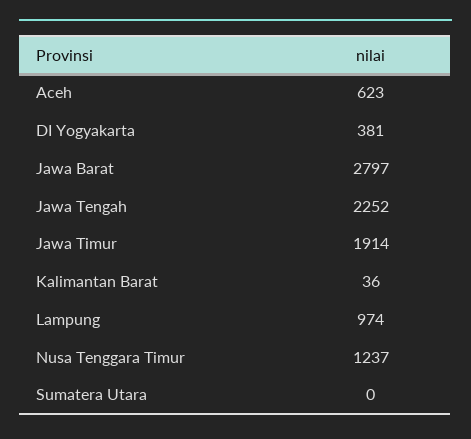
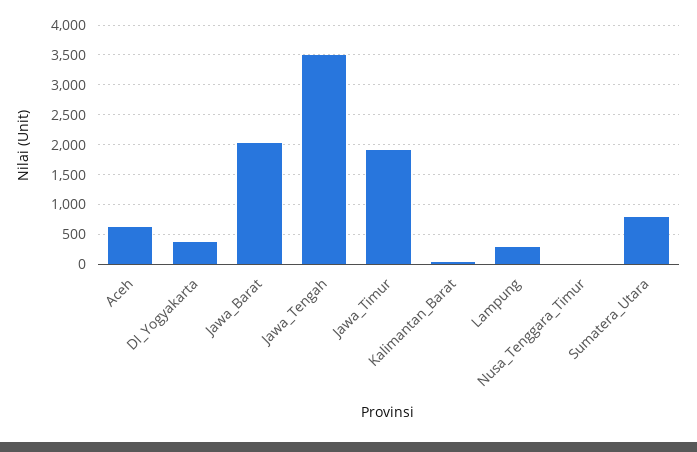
Jawa Barat: 2797 -> 2000
Jawa Tengah: 2252 -> 3500
Lampung: 974 -> 250
Nusa Tenggara Timur: 1237 -> 0
Sumatera Utara: 0 -> 750

